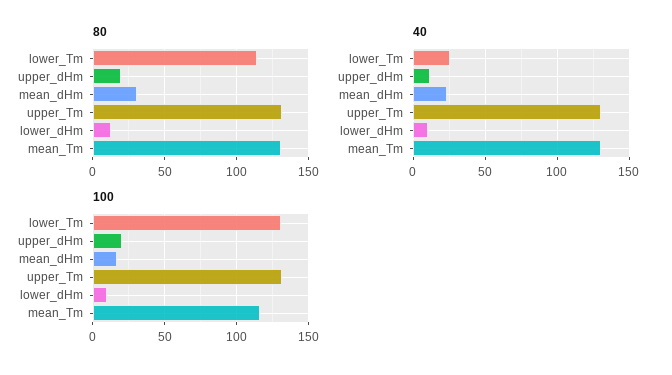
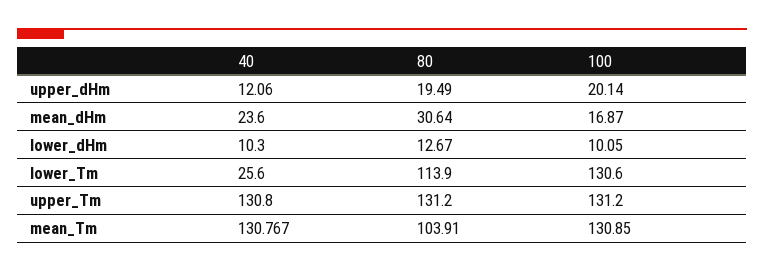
80, mean_Tm: 130 -> 103.91
100, mean_Tm: 115 -> 130.85

